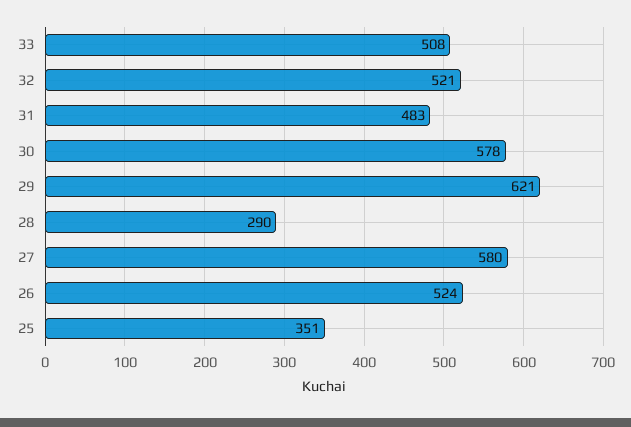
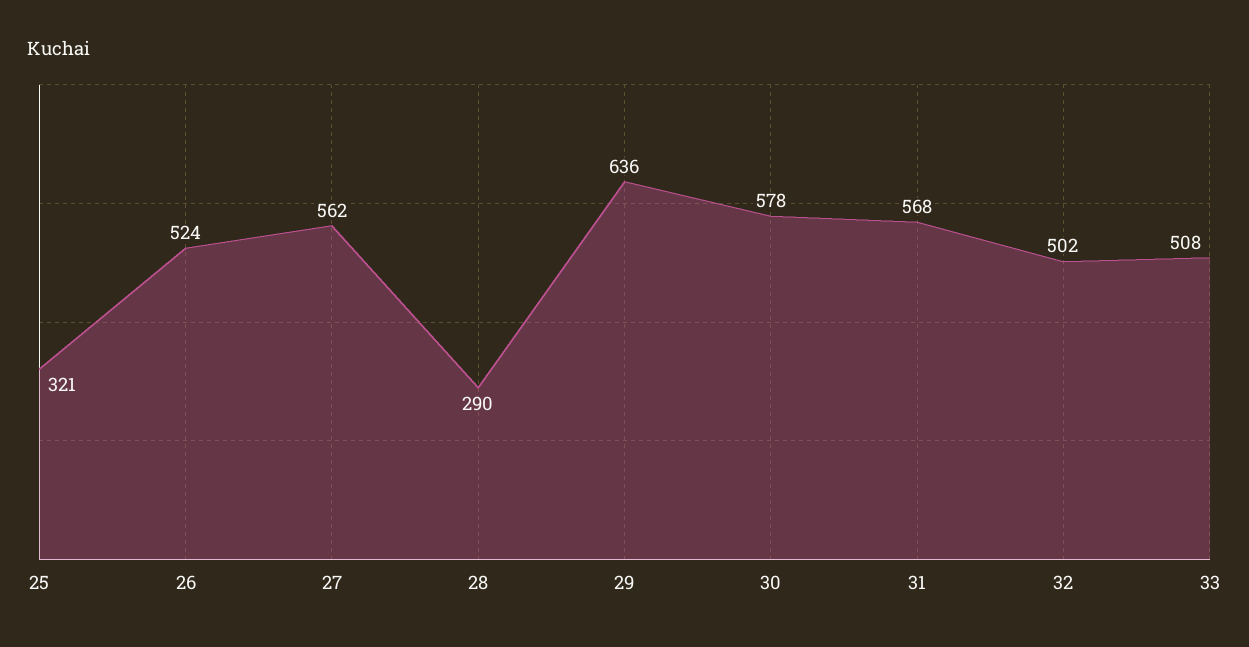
32: 521 -> 502
31: 483 -> 568
29: 621 -> 636
27: 580 -> 562
25: 351 -> 321

